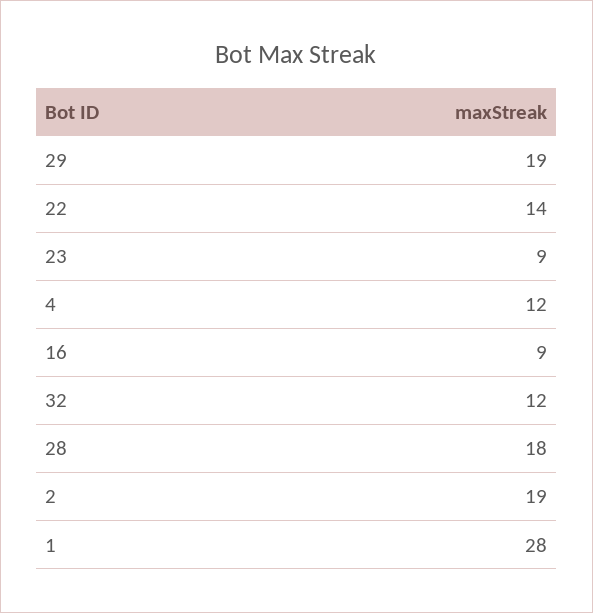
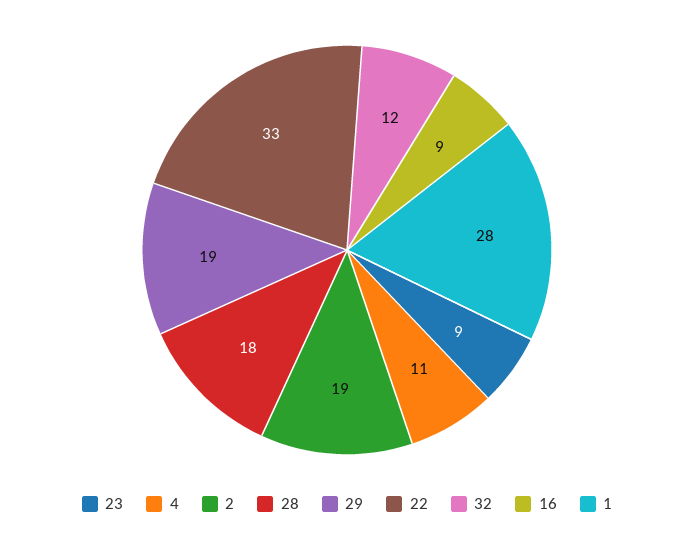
22: 14 -> 33
4: 12 -> 11

